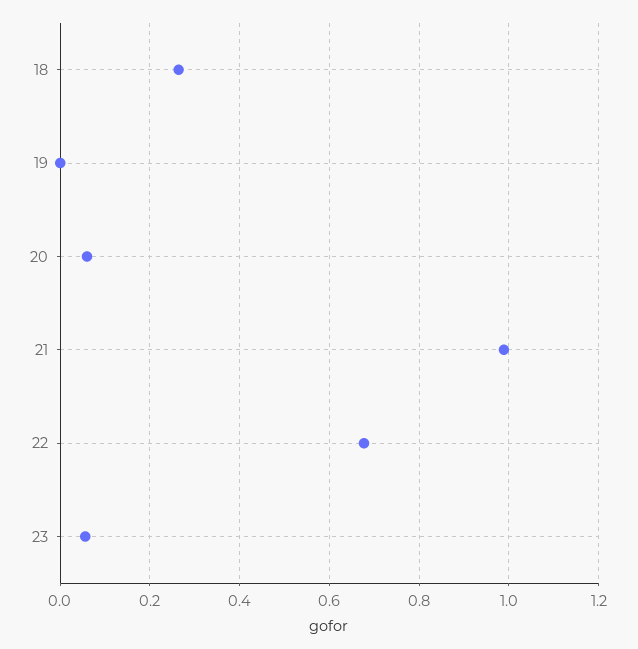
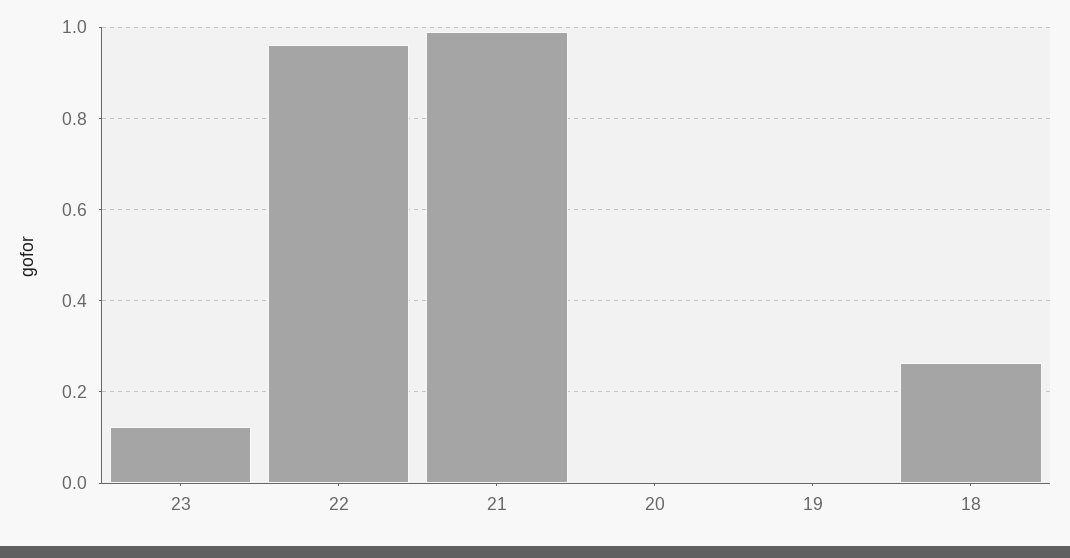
20: 0.06 -> 0
22: 0.68 -> 0.96
23: 0.06 -> 0.12

